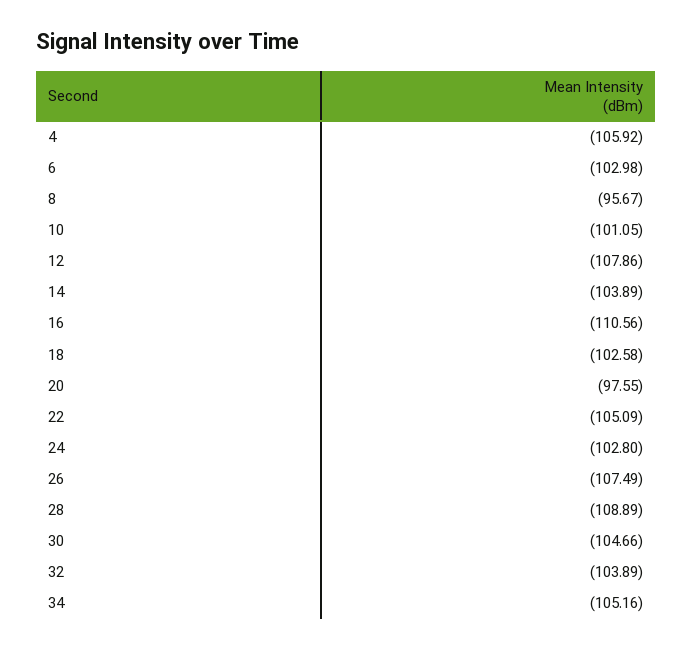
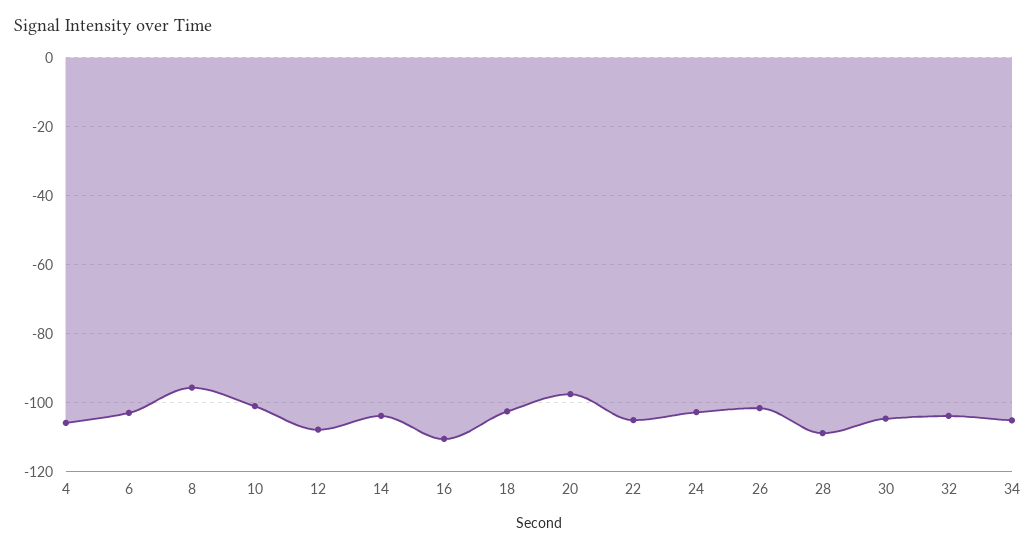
26: -107.49 -> -102

